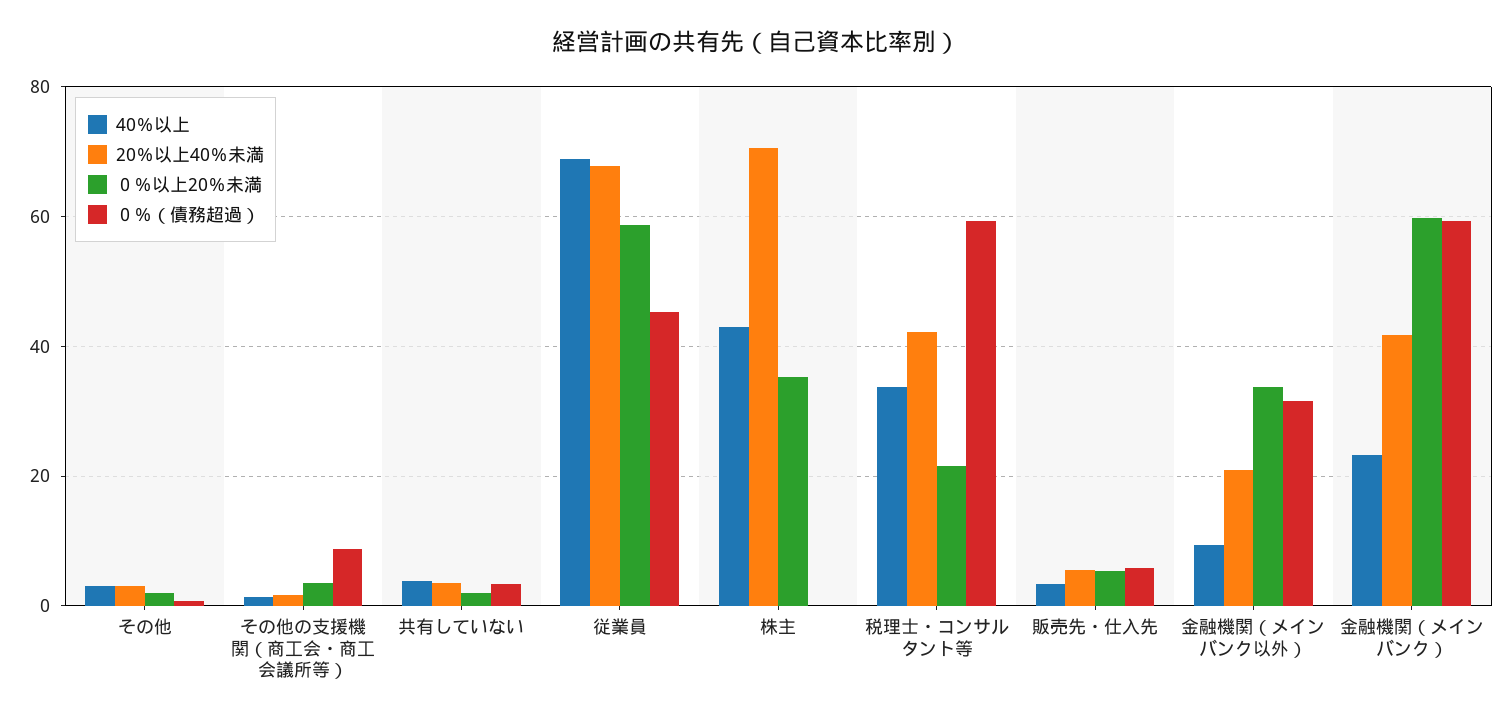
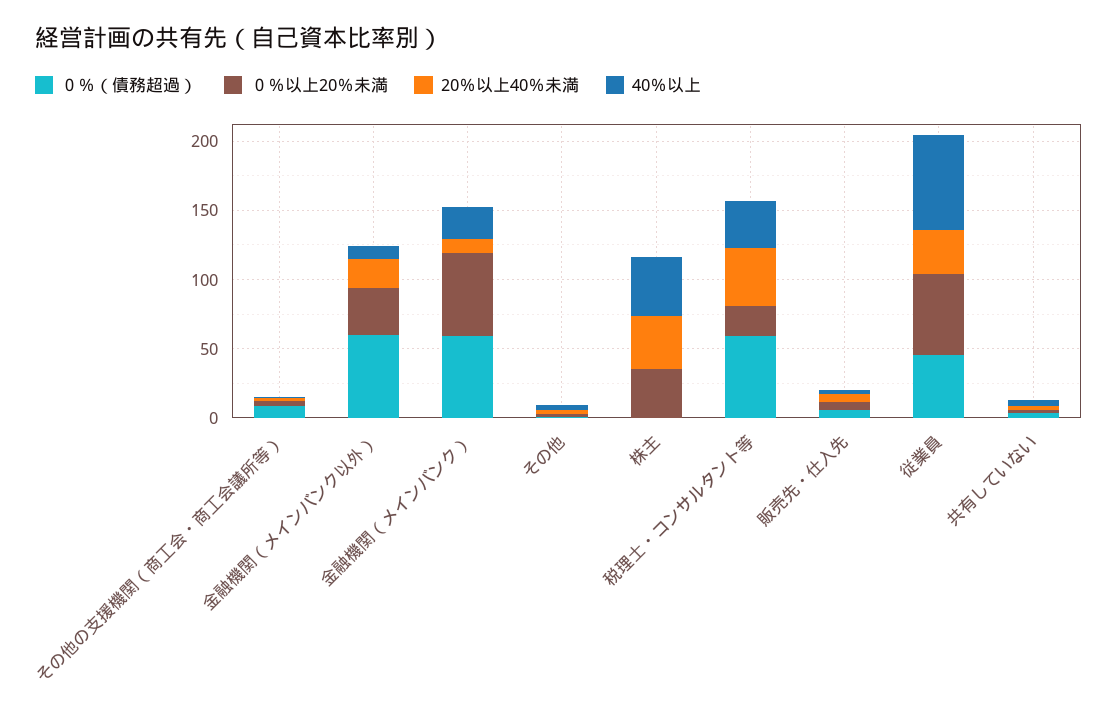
20％以上40％未満, 従業員: 68 -> 30
20％以上40％未満, 株主: 70 -> 40
０％（債務超過）, 金融機関（メインバンク以外）: 32 -> 60
20％以上40％未満, 金融機関（メインバンク）: 42 -> 10

